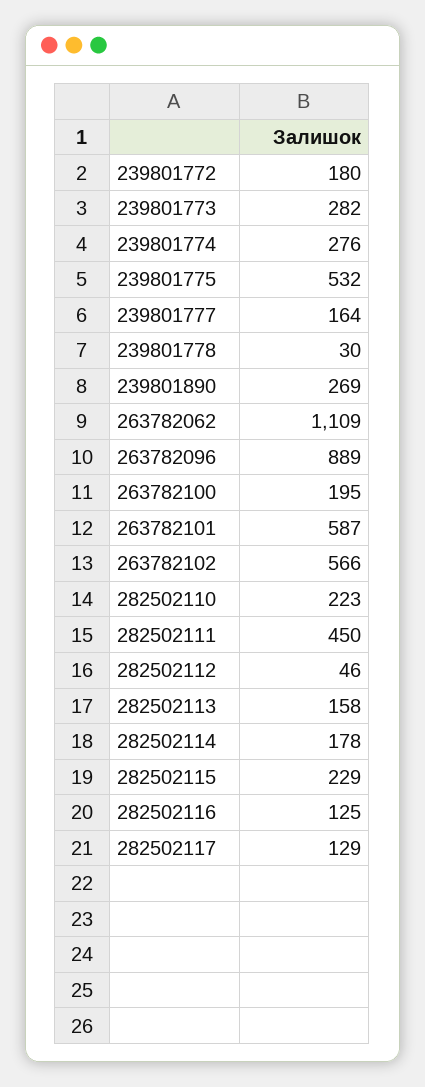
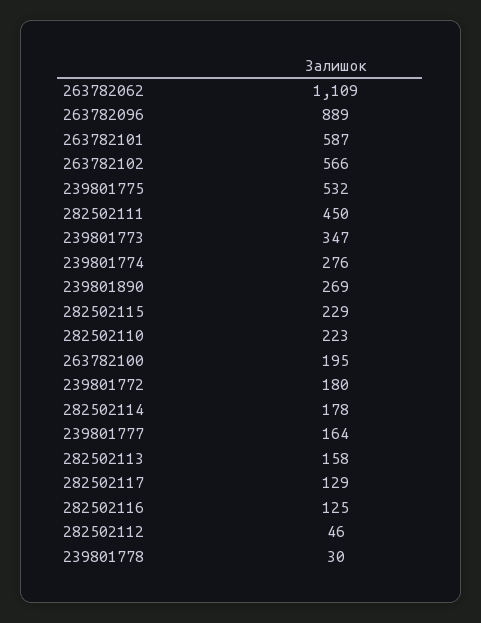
239801773: 282 -> 347

